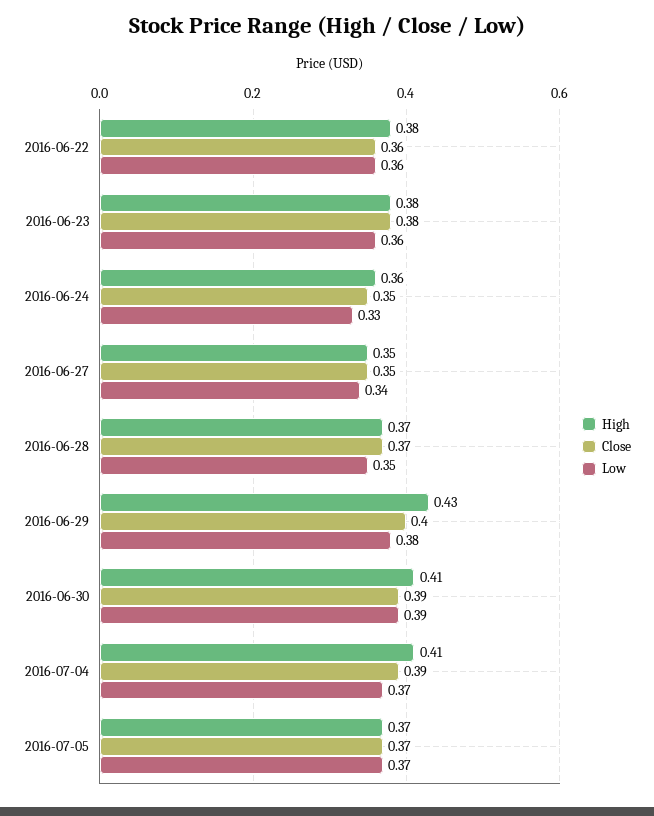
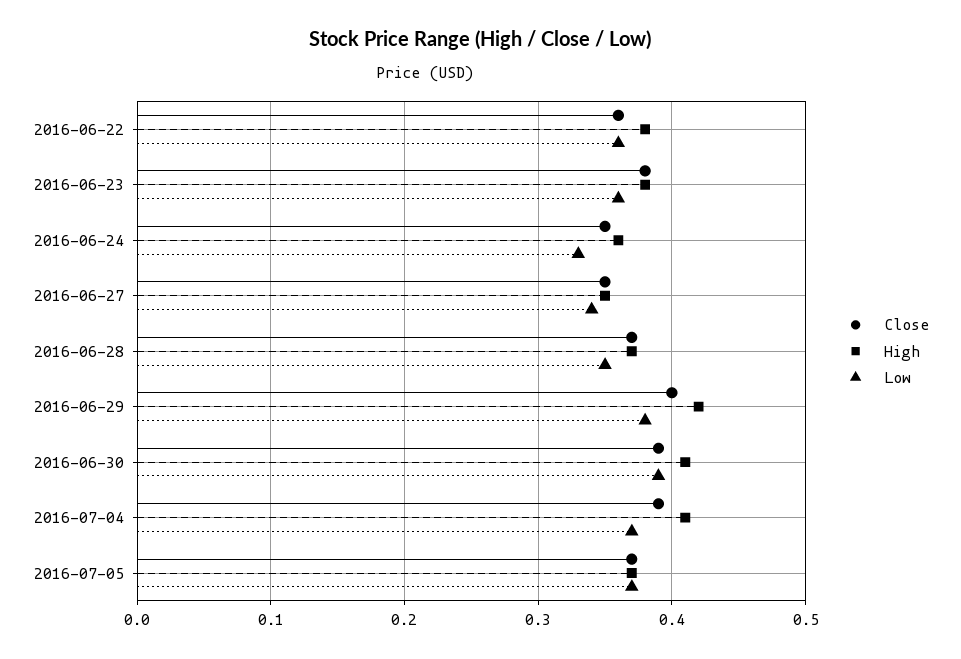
High, 2016-06-29: 0.43 -> 0.42

